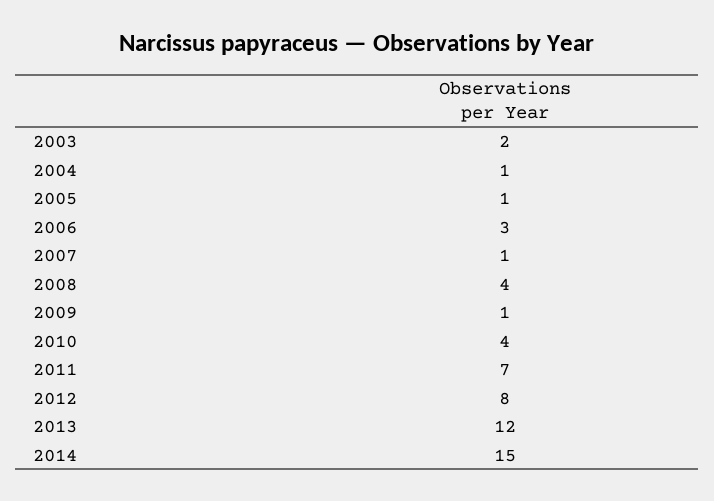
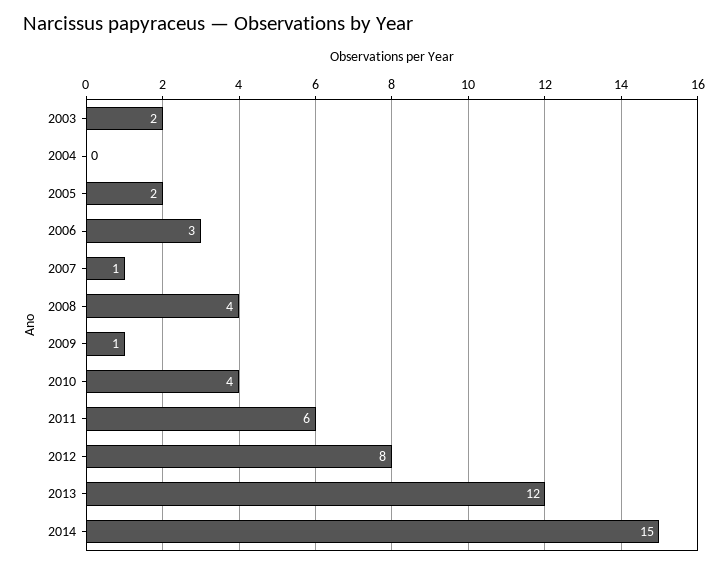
2004: 1 -> 0
2005: 1 -> 2
2011: 7 -> 6

